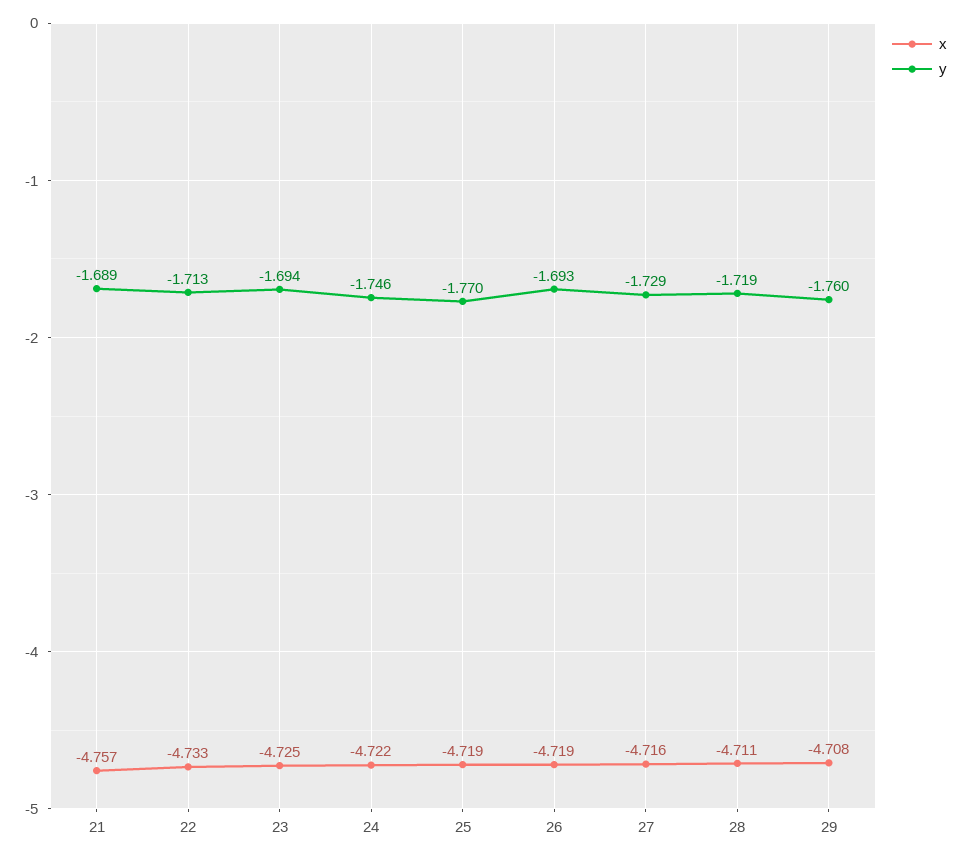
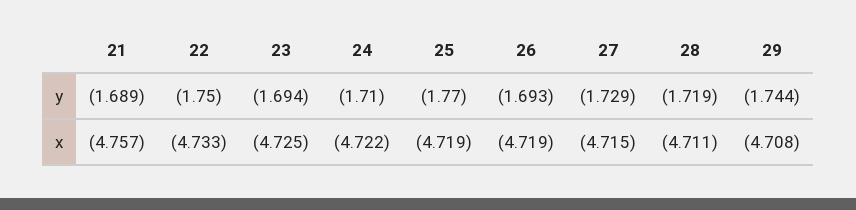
y, 22: -1.713 -> -1.75
y, 24: -1.746 -> -1.71
x, 27: -4.716 -> -4.715
y, 29: -1.76 -> -1.744

